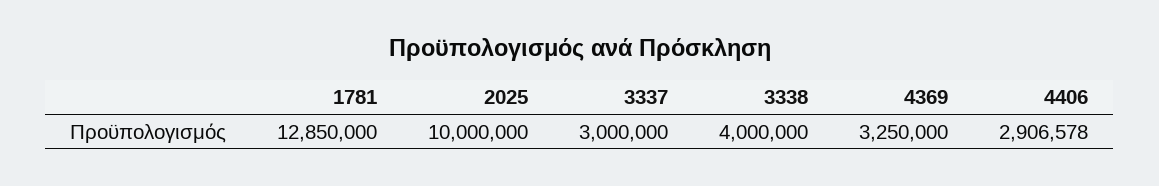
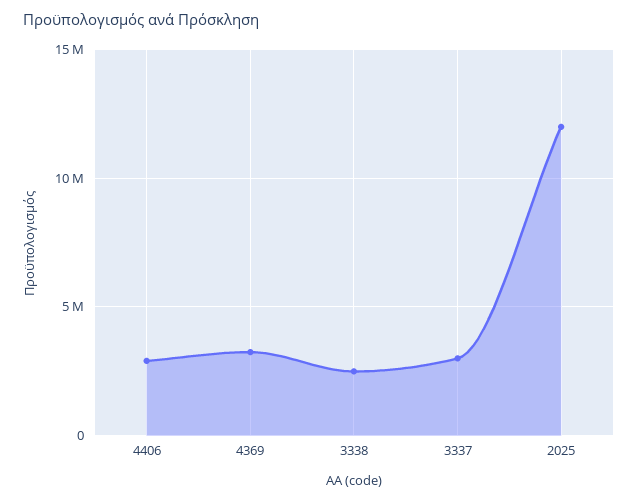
1781: 12850000 -> none
2025: 10000000 -> 12000000
3338: 4000000 -> 2500000

